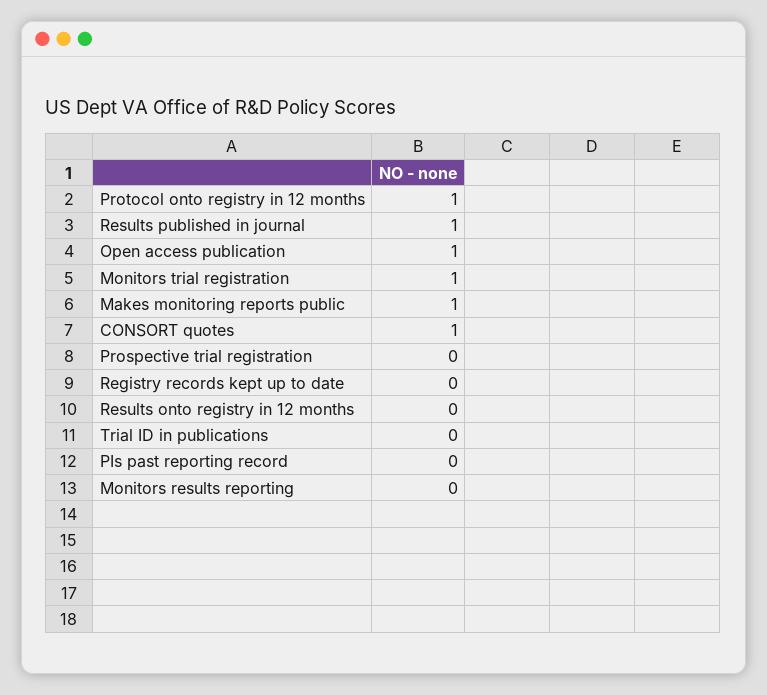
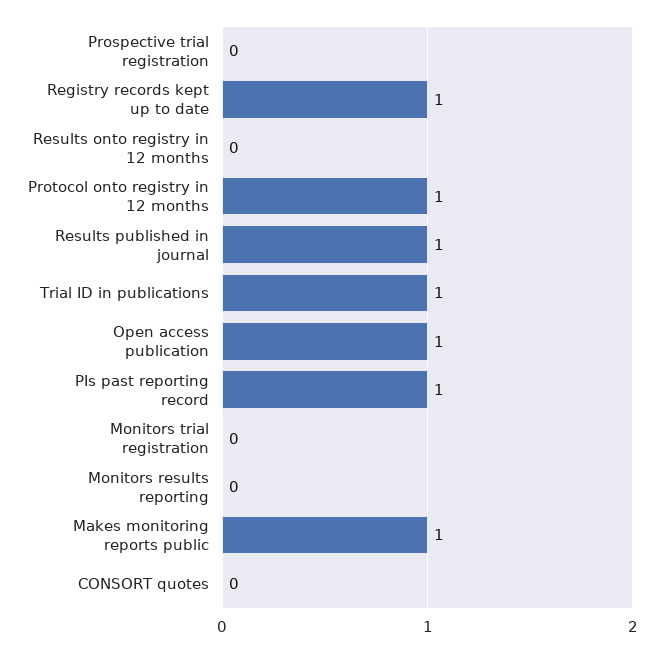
Monitors trial registration: 1 -> 0
CONSORT quotes: 1 -> 0
Registry records kept up to date: 0 -> 1
Trial ID in publications: 0 -> 1
PIs past reporting record: 0 -> 1

